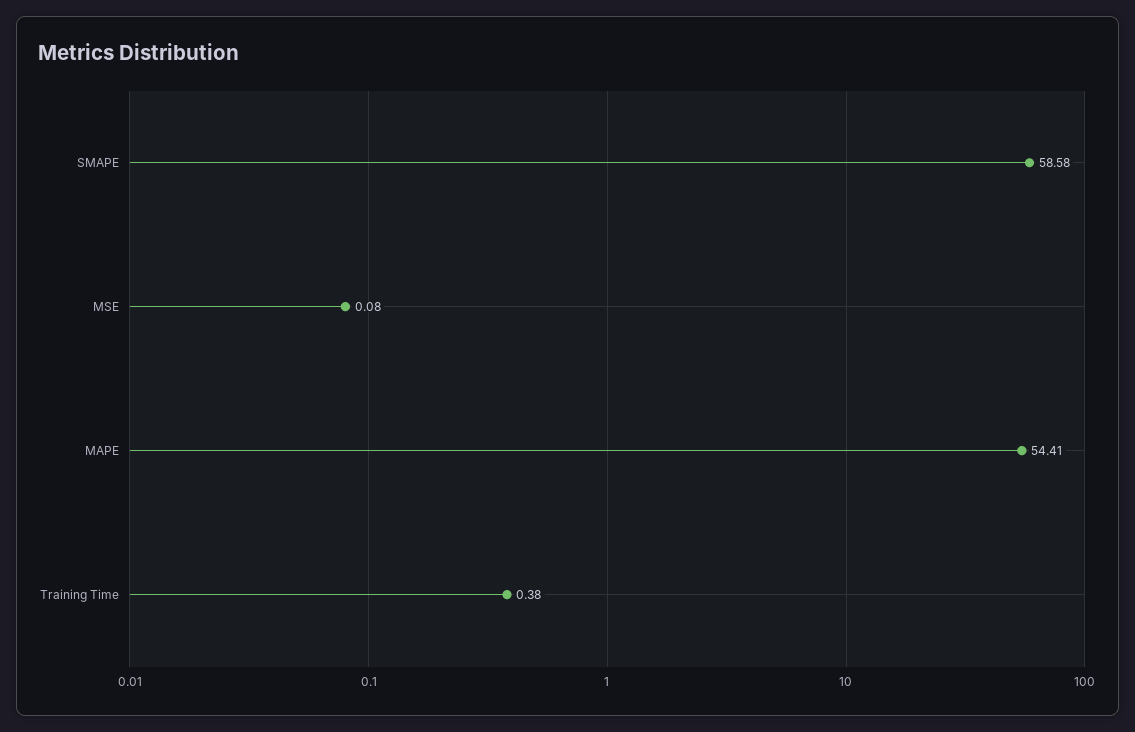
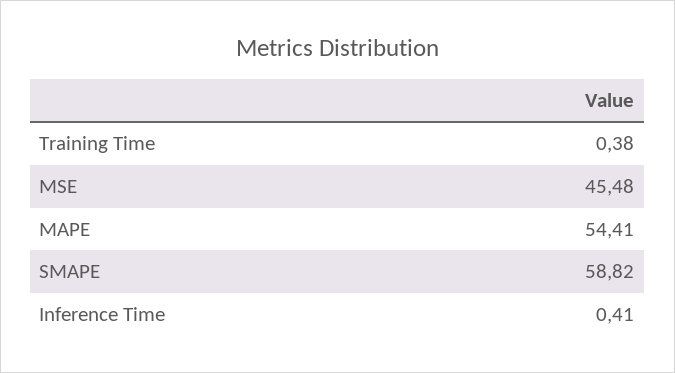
SMAPE: 58.58 -> 58.82
MSE: 0.08 -> 45.48
Inference Time: none -> 0.41

